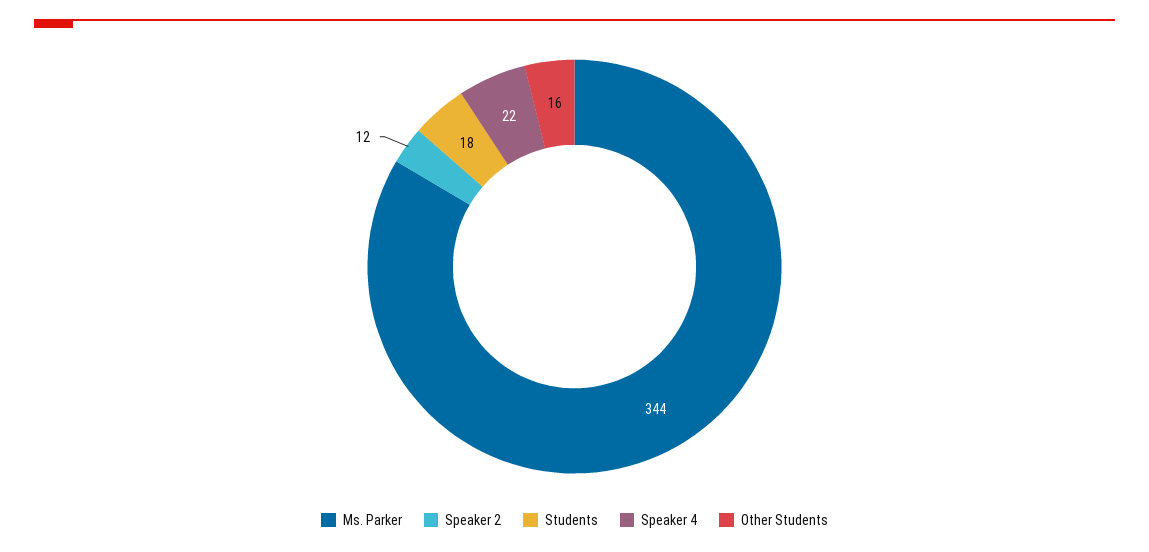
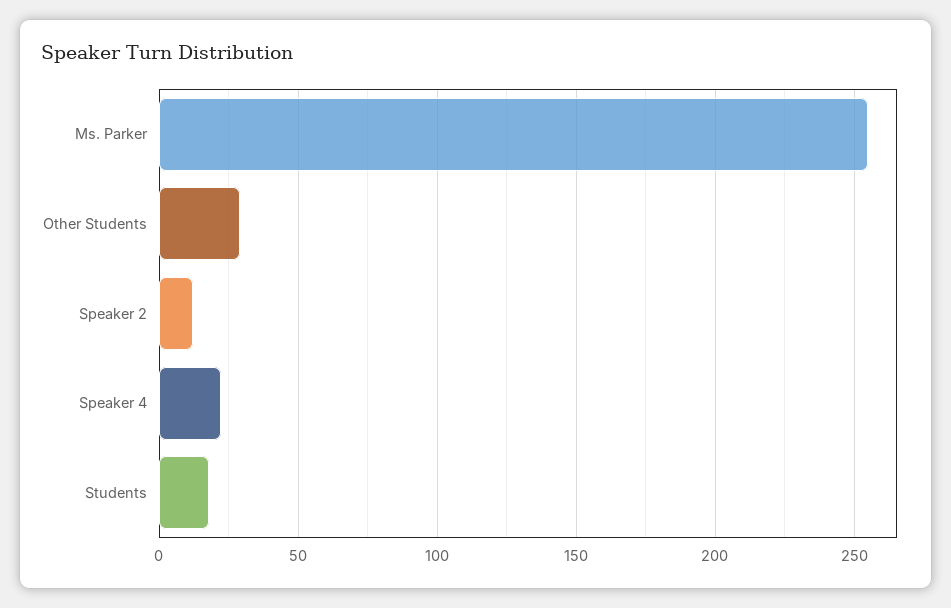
Ms. Parker: 344 -> 255
Other Students: 16 -> 30

